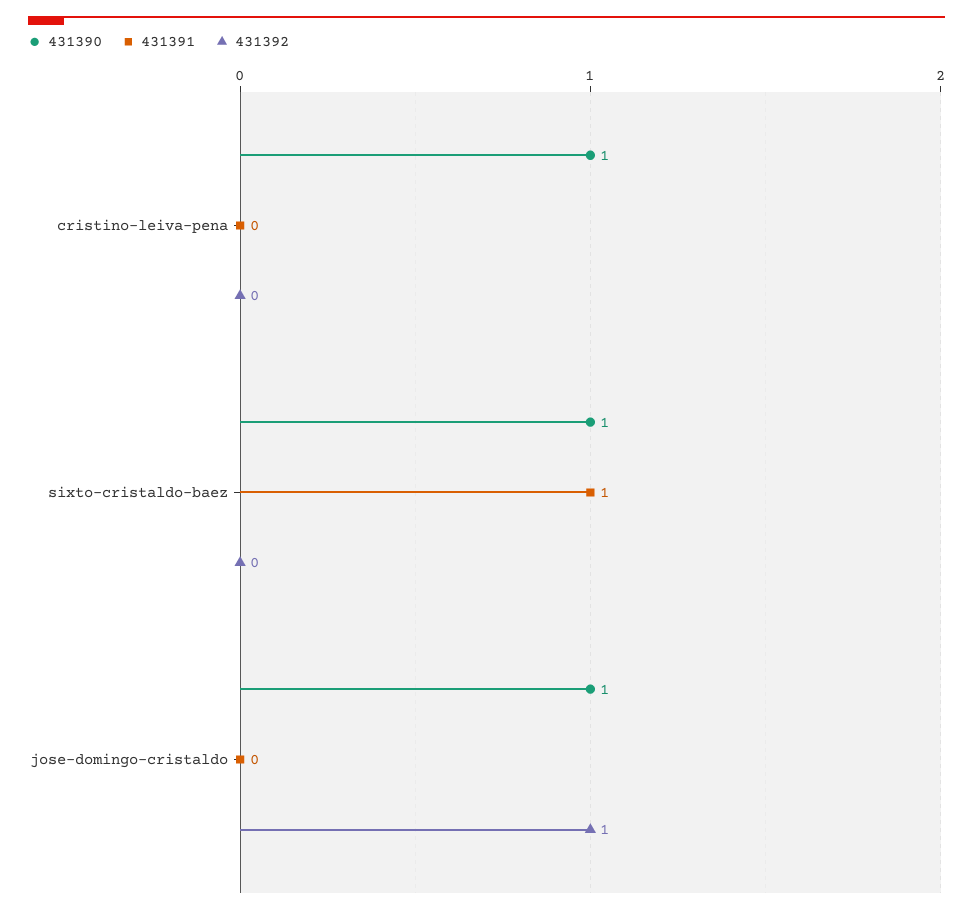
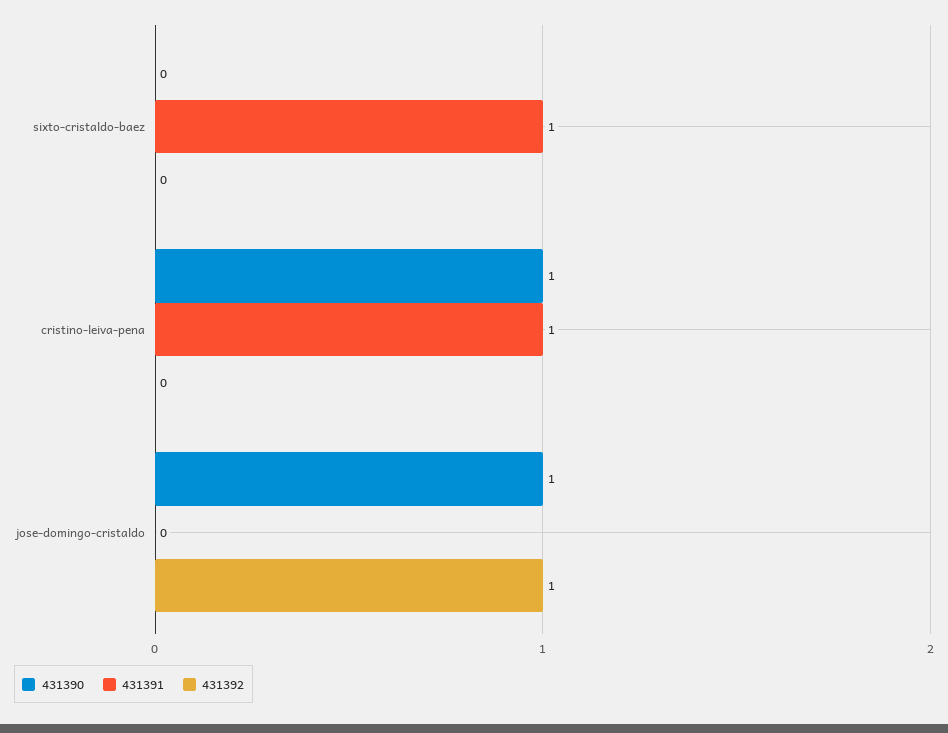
431391, cristino-leiva-pena: 0 -> 1
431390, sixto-cristaldo-baez: 1 -> 0

